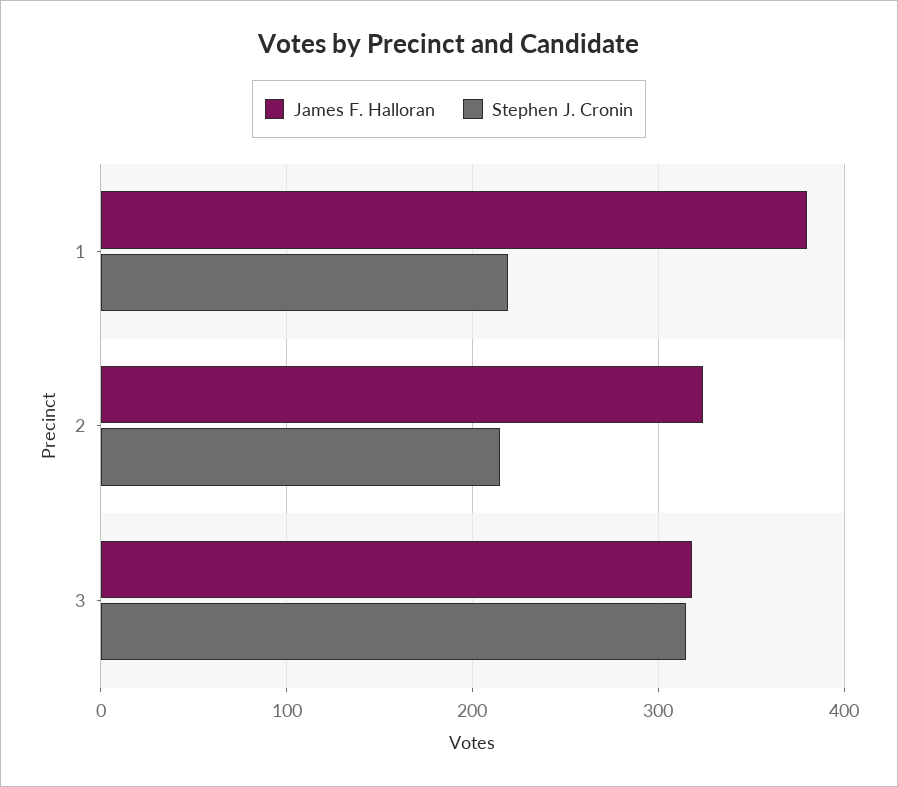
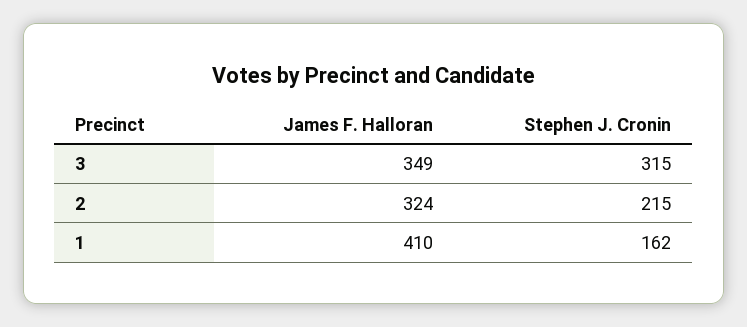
James F. Halloran, 1: 380 -> 410
Stephen J. Cronin, 1: 220 -> 162
James F. Halloran, 3: 320 -> 349

